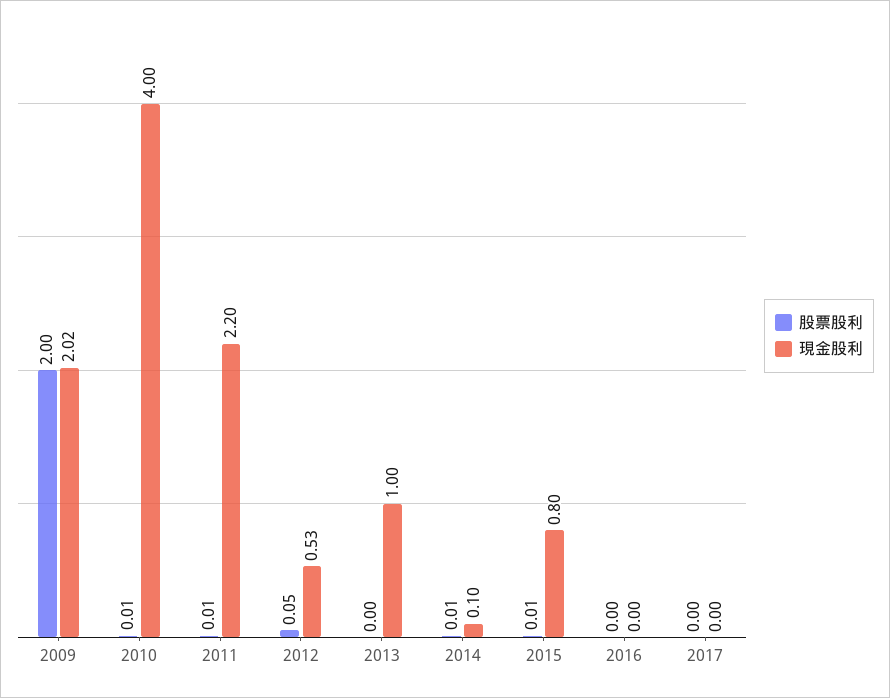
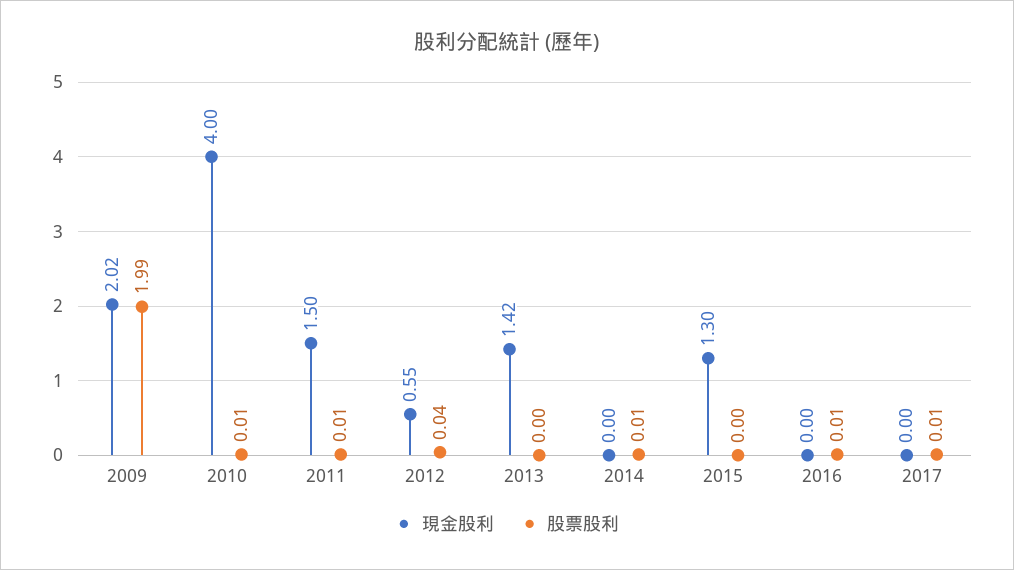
股票股利, 2009: 2 -> 1.99
現金股利, 2011: 2.2 -> 1.5
股票股利, 2012: 0.05 -> 0.04
現金股利, 2012: 0.53 -> 0.55
現金股利, 2013: 1 -> 1.42
現金股利, 2014: 0.1 -> 0
股票股利, 2015: 0.01 -> 0
現金股利, 2015: 0.8 -> 1.3
股票股利, 2016: 0 -> 0.01
股票股利, 2017: 0 -> 0.01

